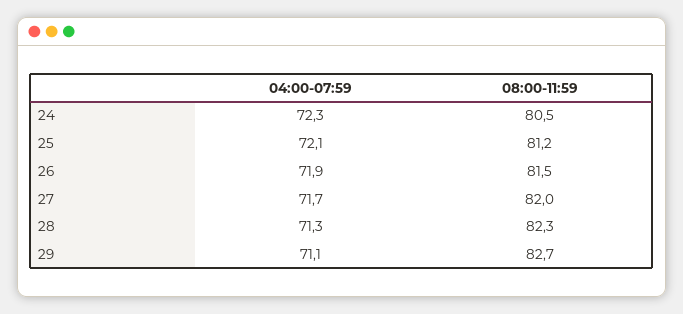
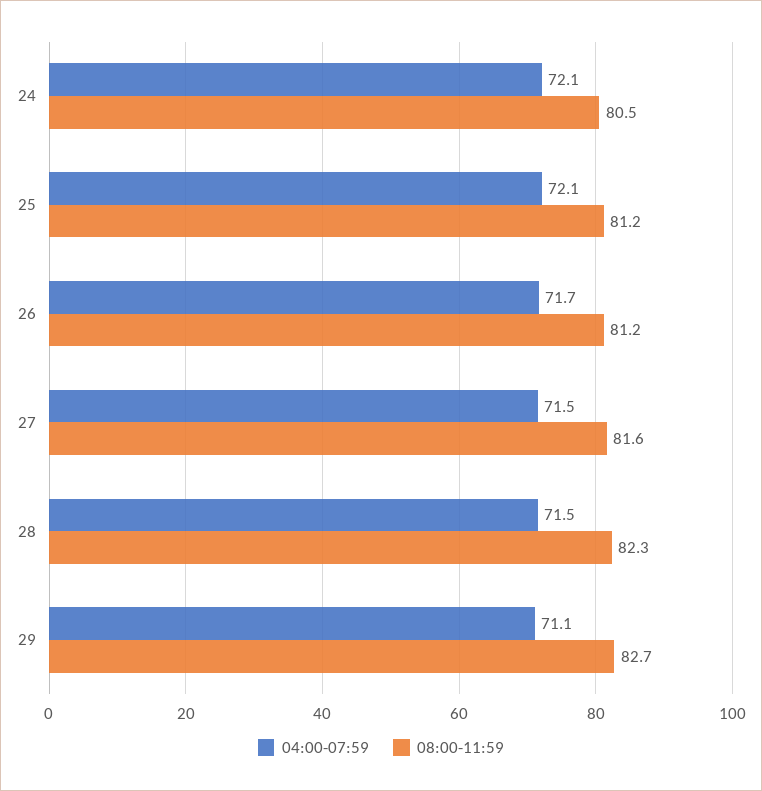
04:00-07:59, 24: 72.3 -> 72.1
04:00-07:59, 26: 71.9 -> 71.7
08:00-11:59, 26: 81.5 -> 81.2
04:00-07:59, 27: 71.7 -> 71.5
08:00-11:59, 27: 82 -> 81.6
04:00-07:59, 28: 71.3 -> 71.5

